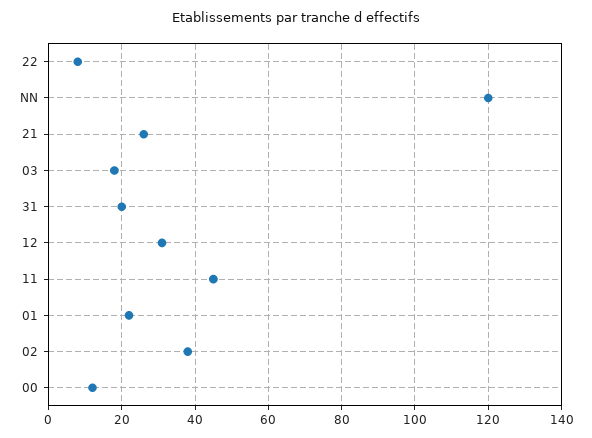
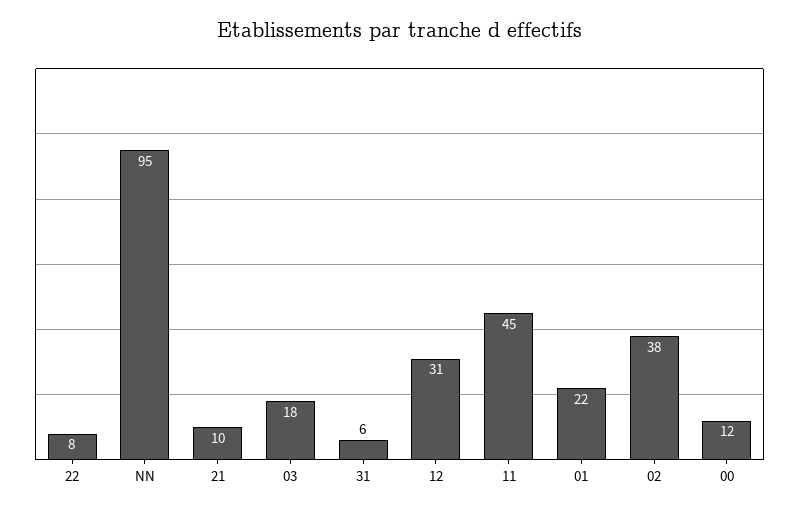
NN: 120 -> 95
21: 25 -> 10
31: 20 -> 6

